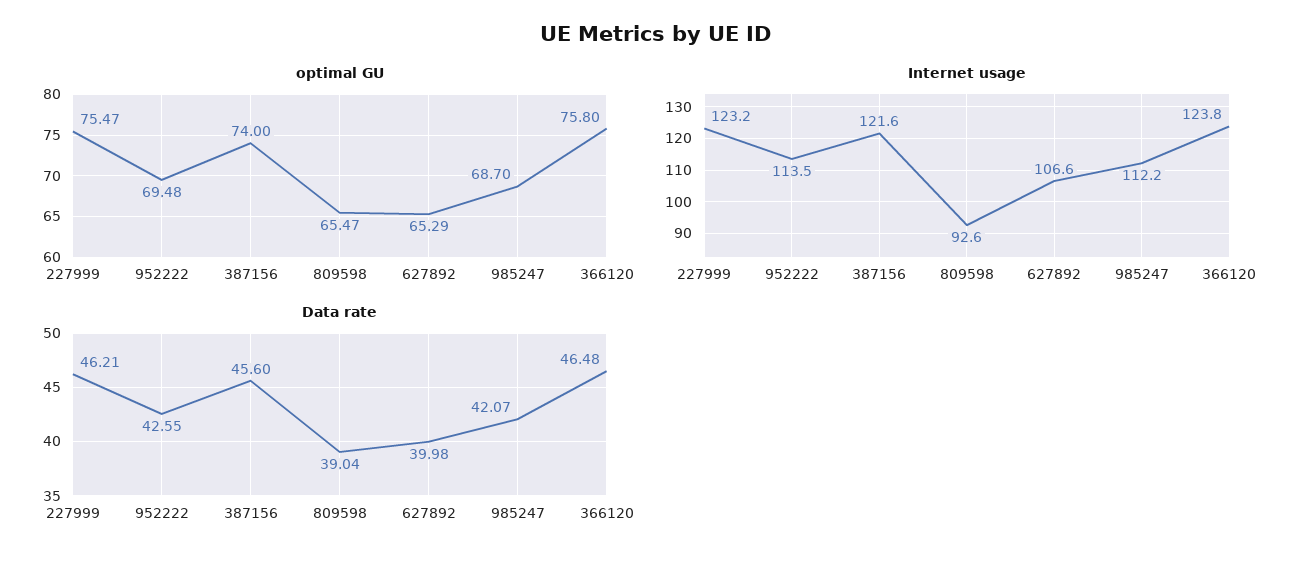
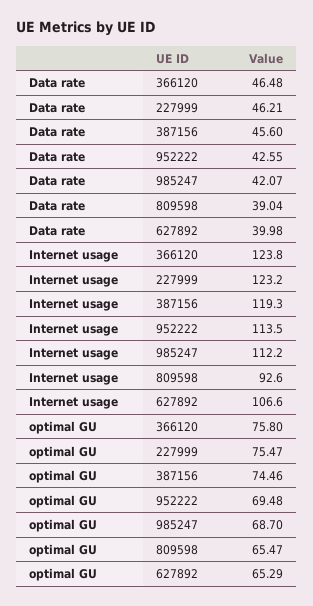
optimal GU, 387156: 74 -> 74.46
Internet usage, 387156: 121.6 -> 119.3

